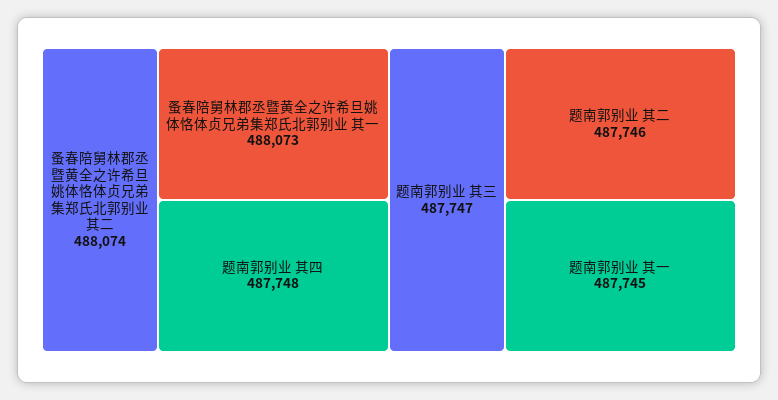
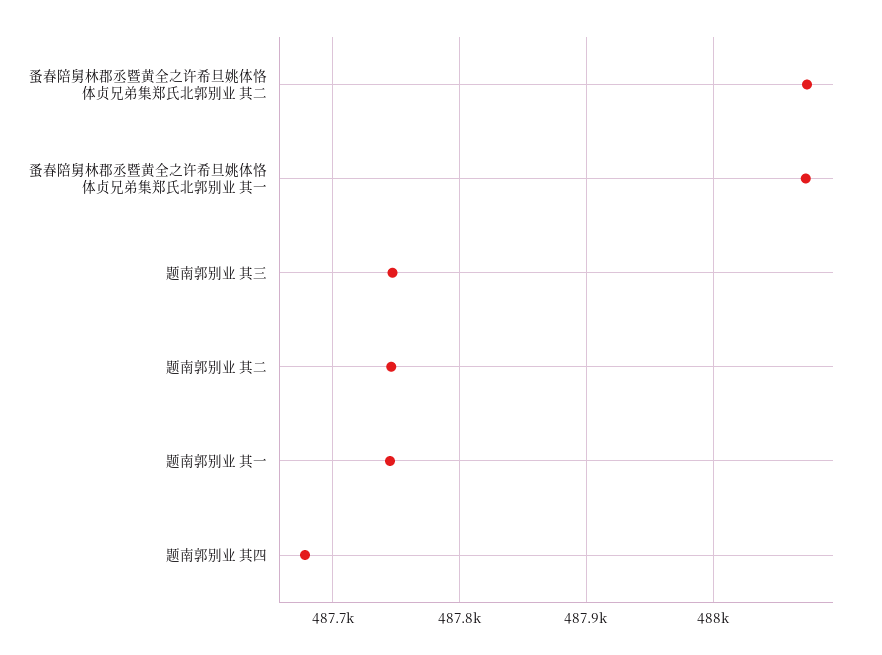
题南郭别业 其四: 487748 -> 487680

